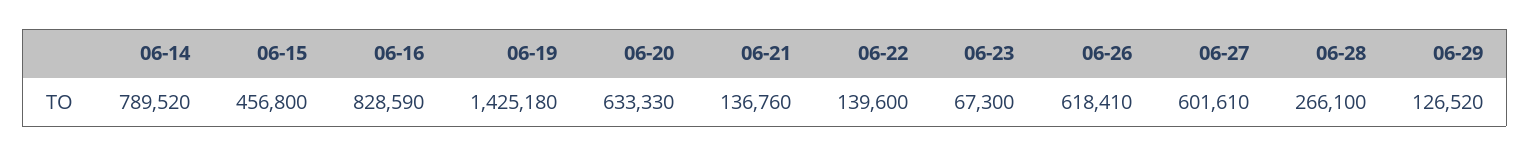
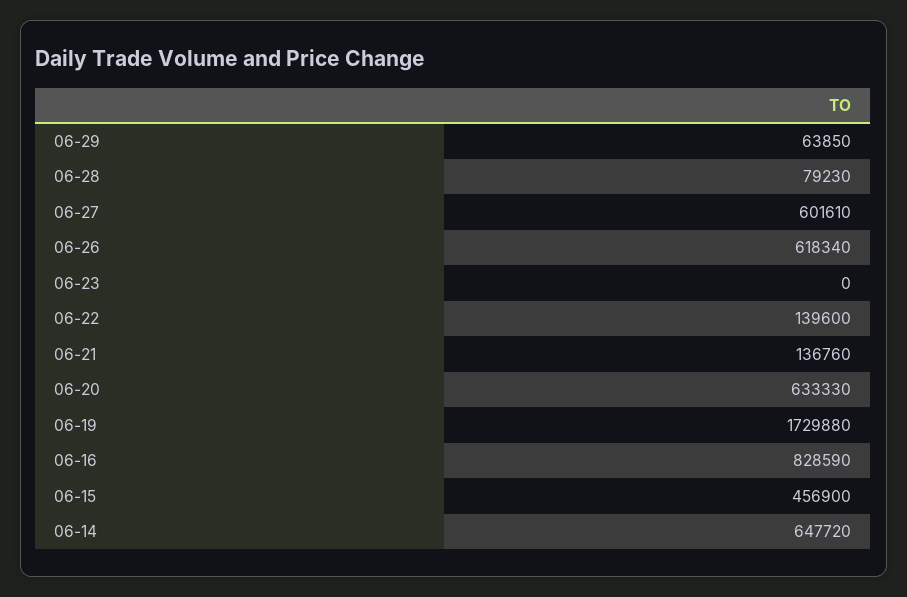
06-14: 789520 -> 647720
06-15: 456800 -> 456900
06-19: 1425180 -> 1729880
06-23: 67300 -> 0
06-26: 618410 -> 618340
06-28: 266100 -> 79230
06-29: 126520 -> 63850

